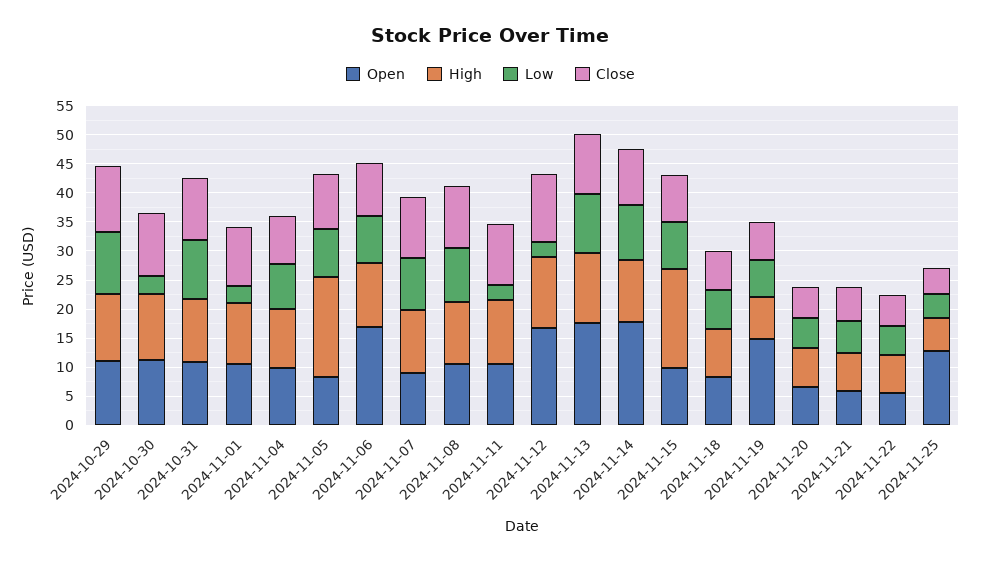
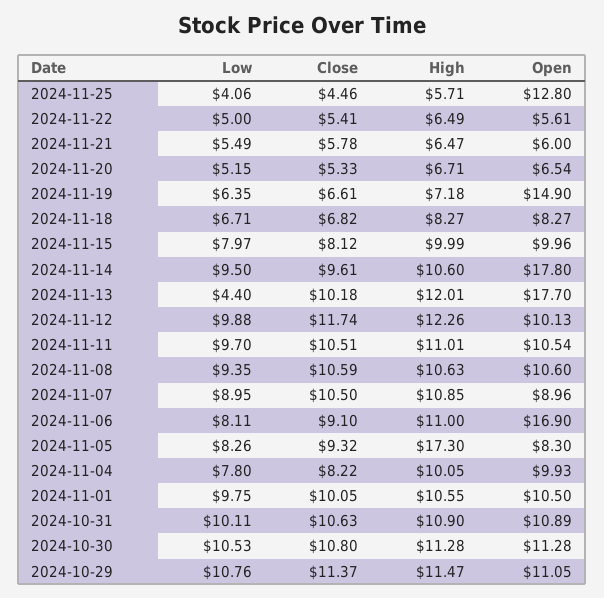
Low, 2024-10-30: 2.5 -> 10.53
Low, 2024-11-01: 2.5 -> 9.75
Low, 2024-11-11: 2.5 -> 9.7
Open, 2024-11-12: 17.5 -> 10.13
Low, 2024-11-12: 2.5 -> 9.88
Low, 2024-11-13: 10 -> 4.4
High, 2024-11-15: 17.5 -> 9.99

